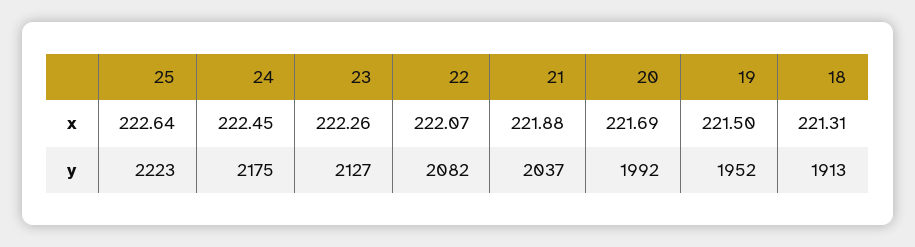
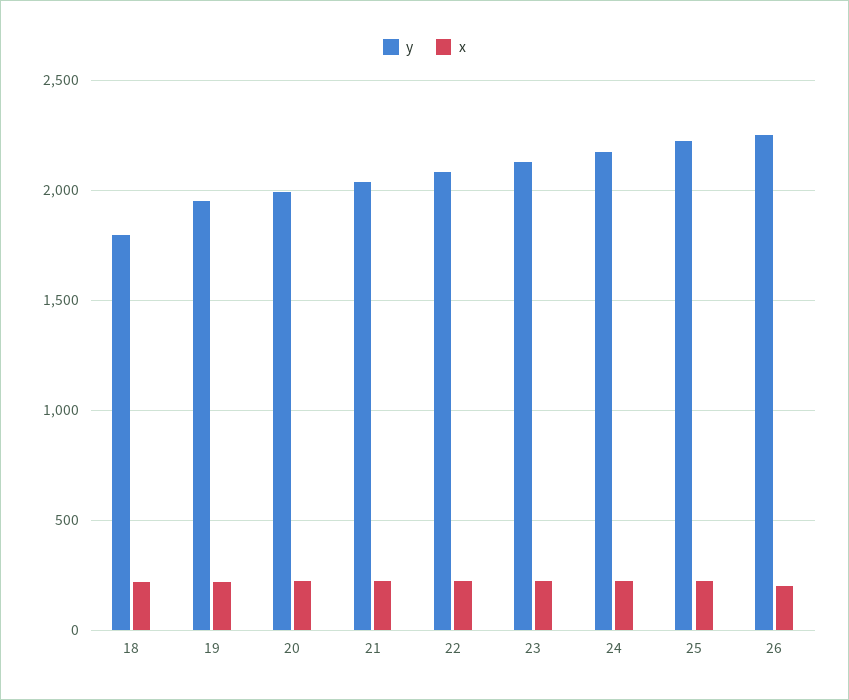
y, 18: 1913 -> 1800
y, 26: none -> 2250
x, 26: none -> 200

